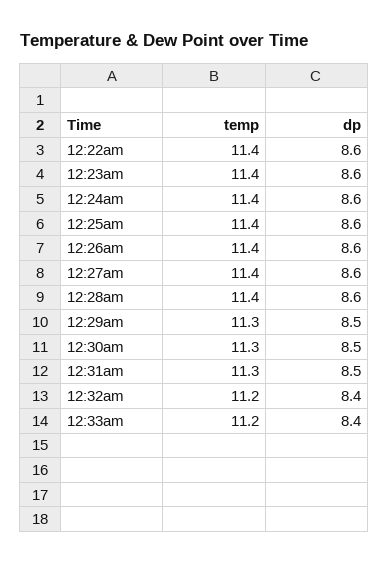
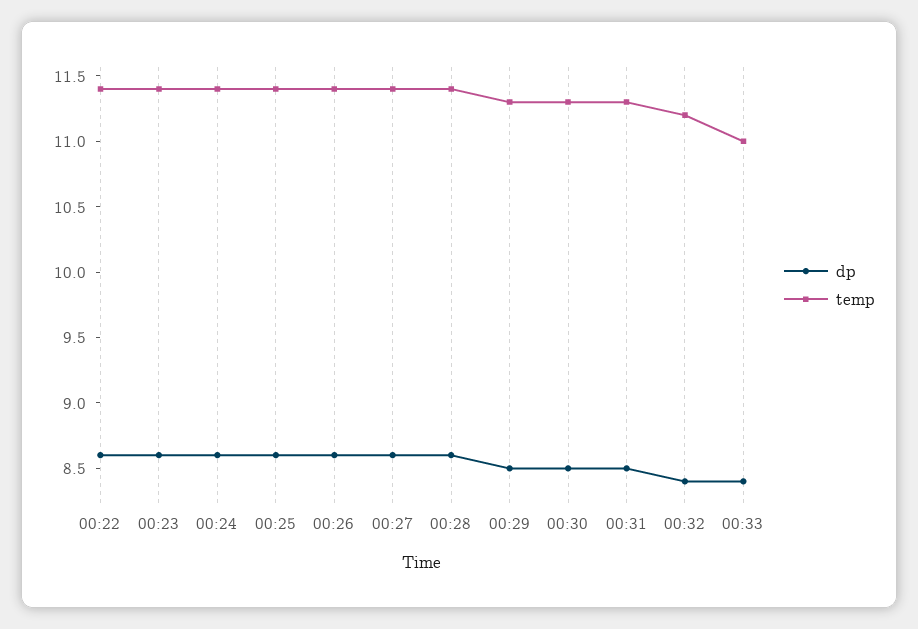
temp, 12:33am: 11.2 -> 11

